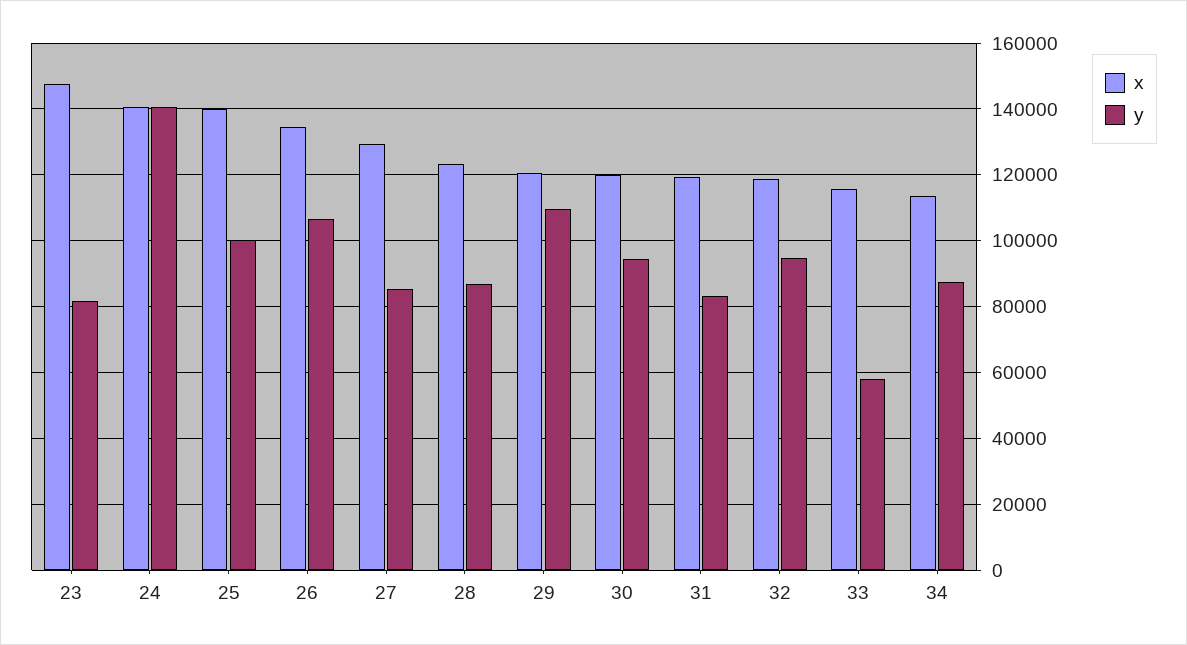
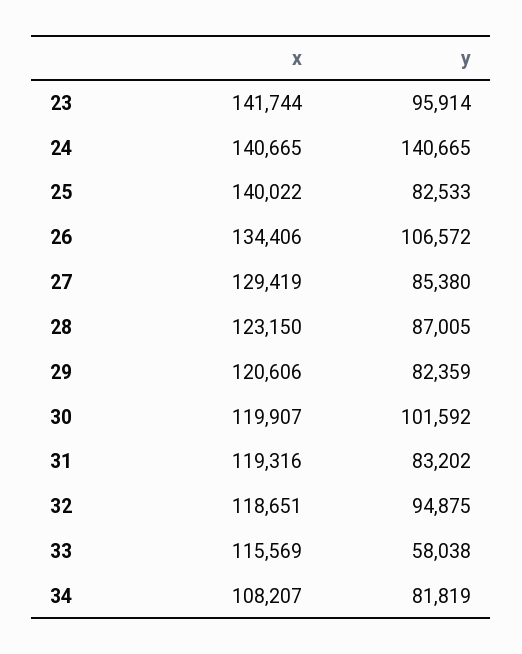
x, 23: 148000 -> 141744
y, 23: 82000 -> 95914
y, 25: 100000 -> 82533
y, 29: 110000 -> 82359
y, 30: 94000 -> 101592
x, 34: 114000 -> 108207
y, 34: 88000 -> 81819

